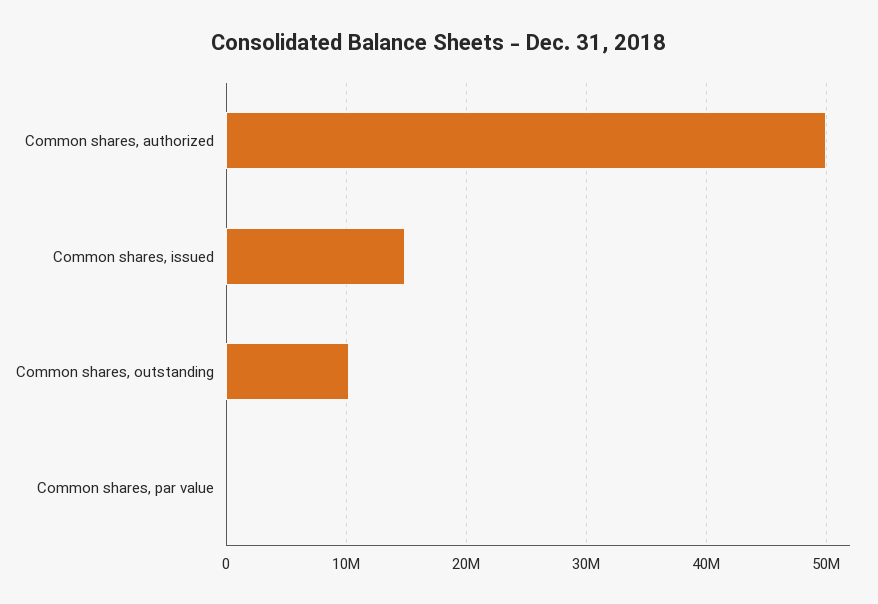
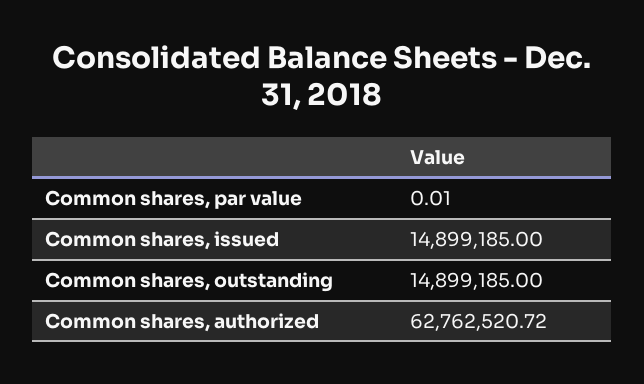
Common shares, authorized: 50000000 -> 62762520.72
Common shares, outstanding: 10000000 -> 14899185

